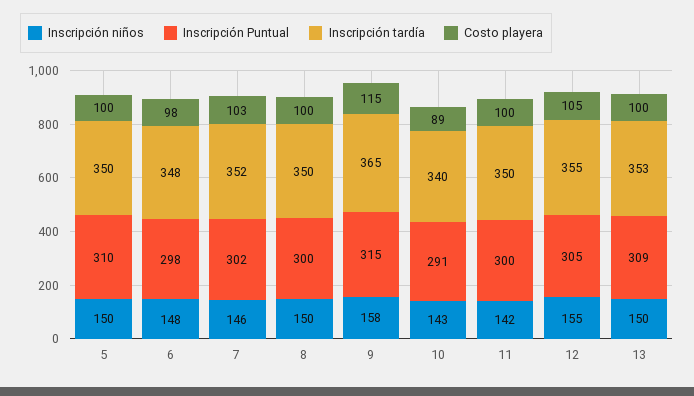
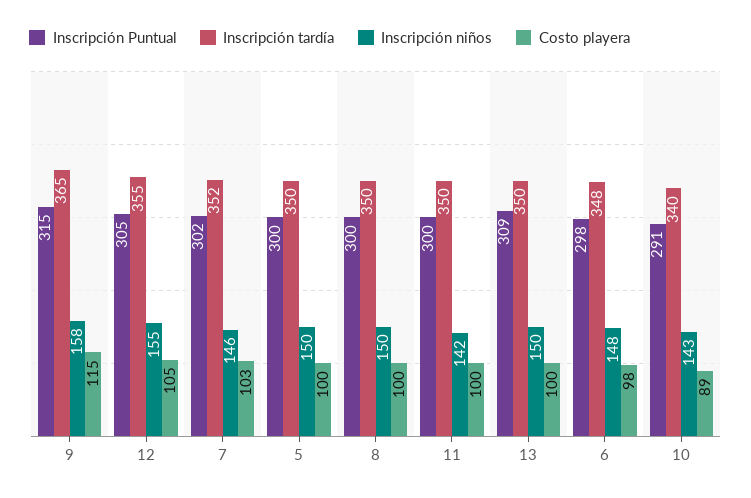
Inscripción Puntual, 5: 310 -> 300
Inscripción tardía, 13: 353 -> 350

